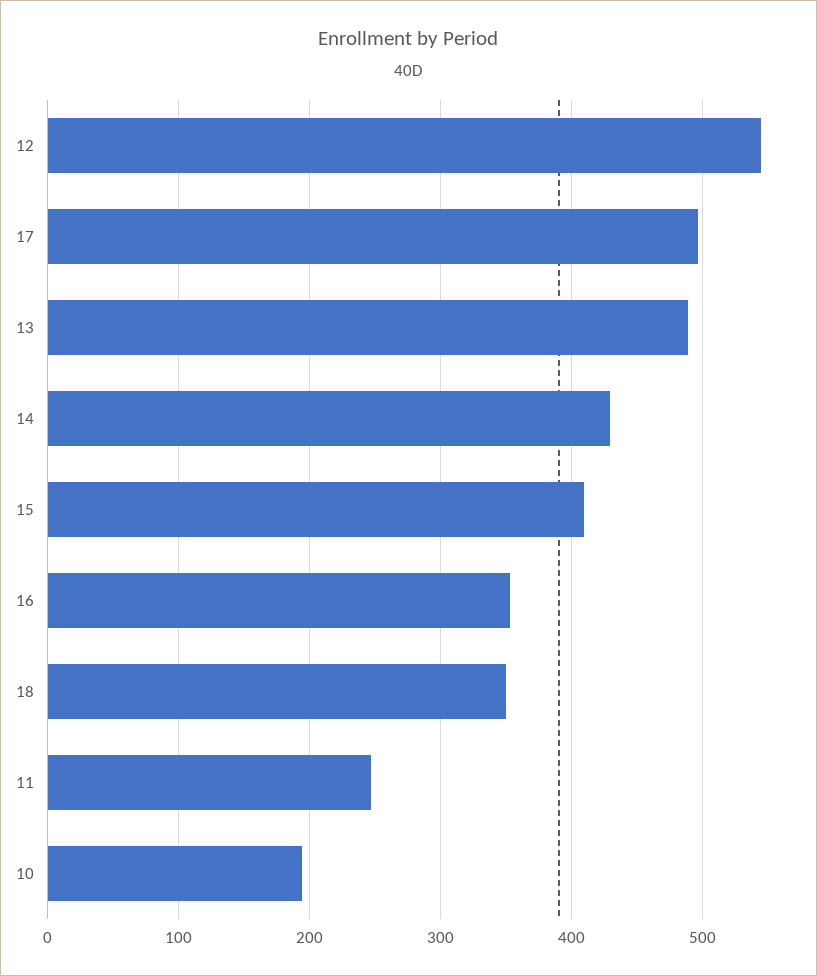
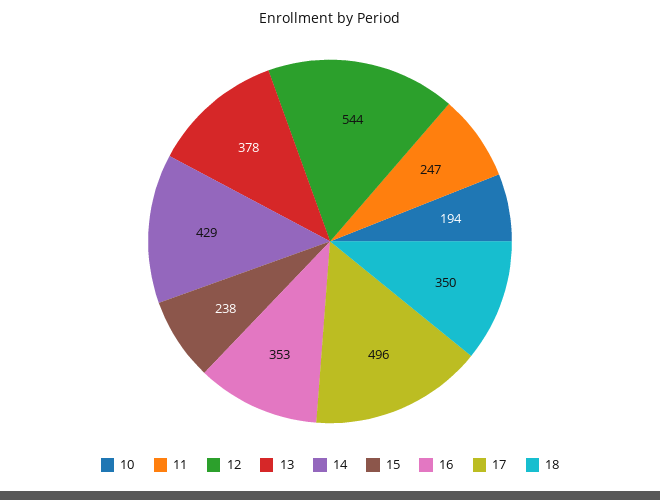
13: 490 -> 378
15: 410 -> 238

